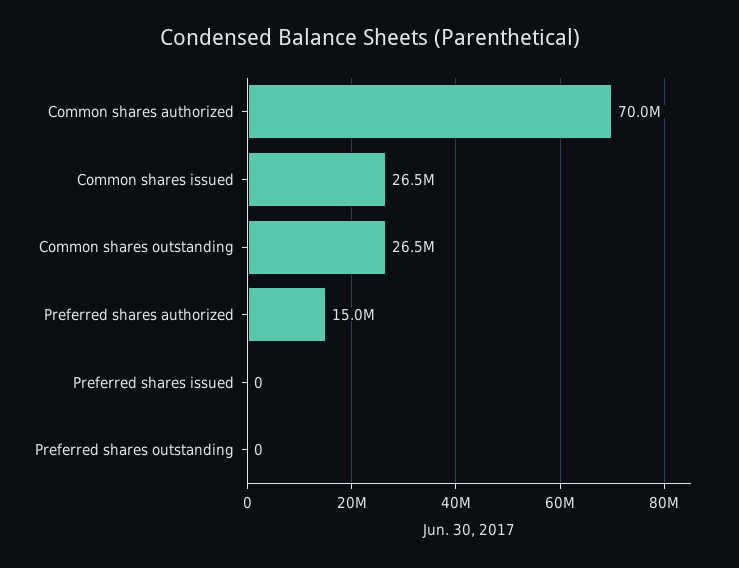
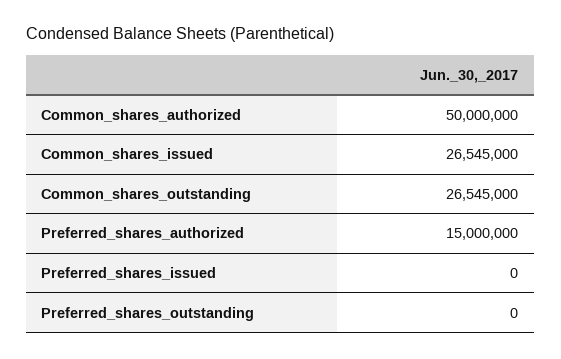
Common shares authorized: 70000000 -> 50000000

